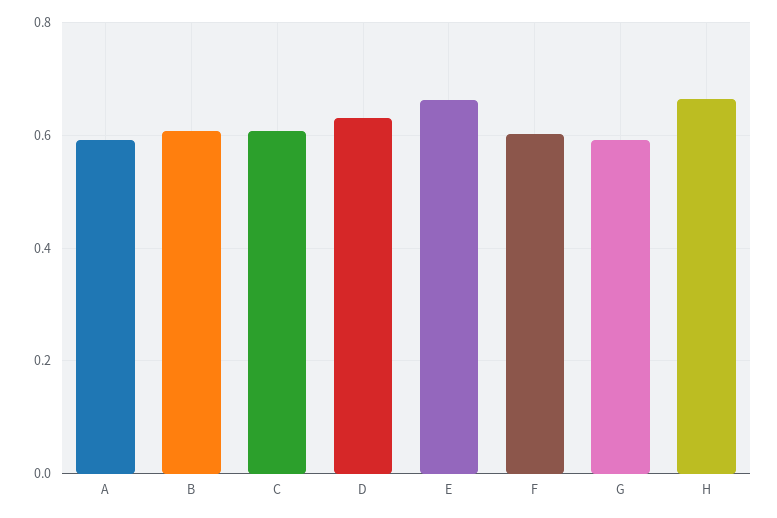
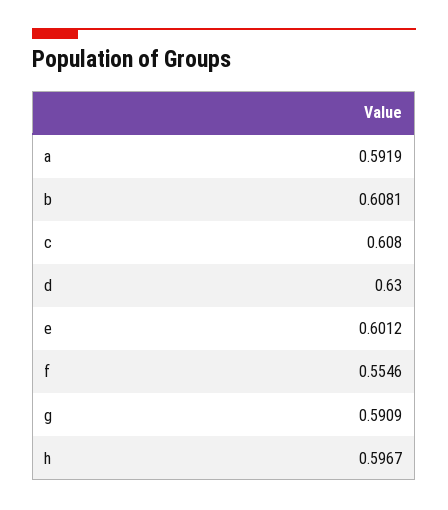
E: 0.66 -> 0.6012
F: 0.6 -> 0.5546
H: 0.66 -> 0.5967

